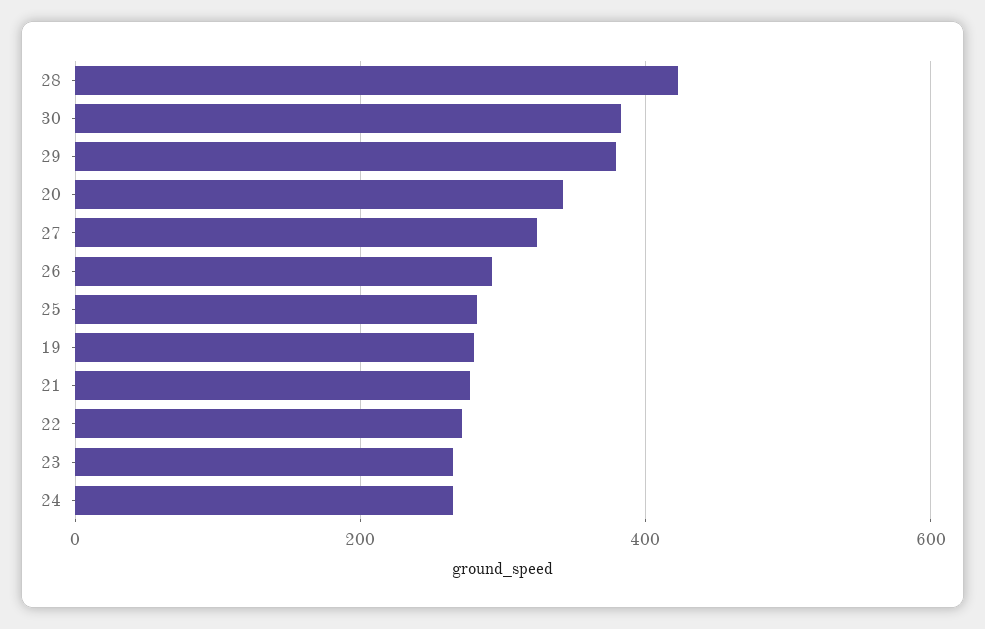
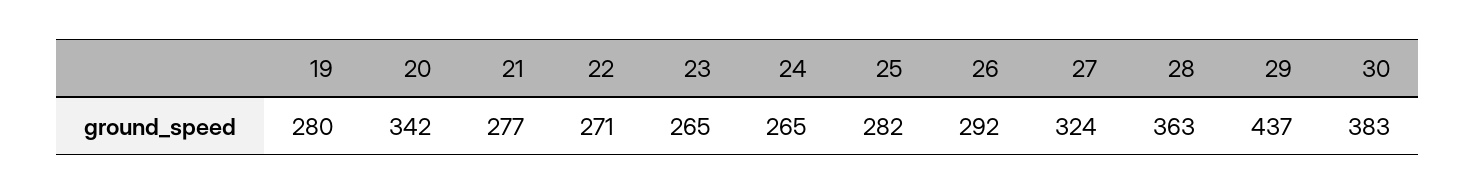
28: 420 -> 363
29: 380 -> 437

